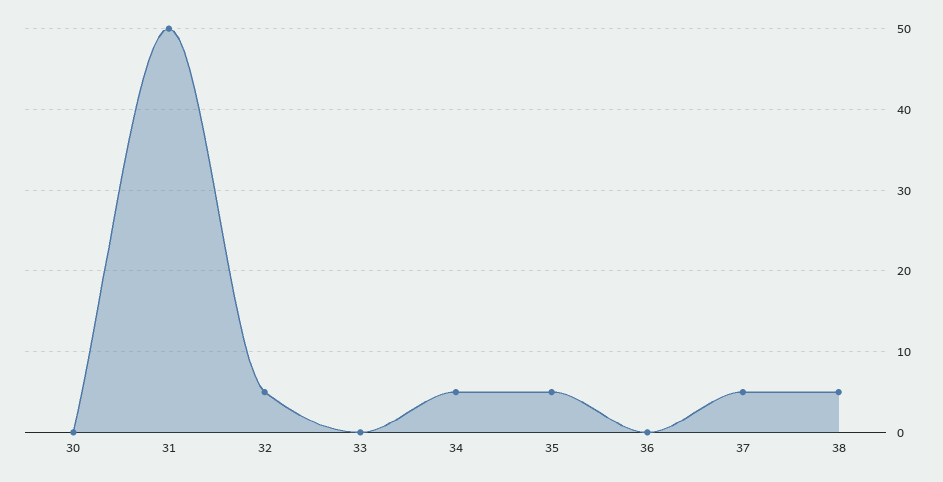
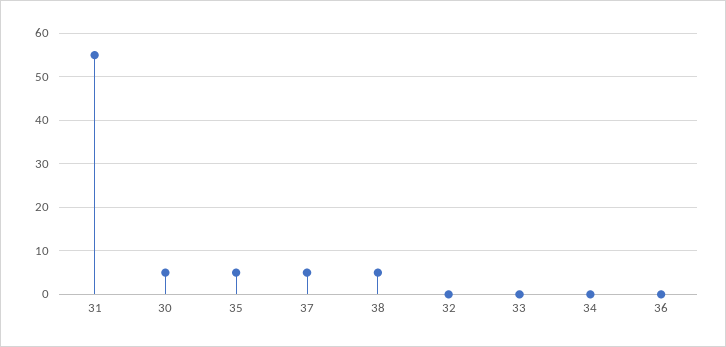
30: 0 -> 5
31: 50 -> 55
32: 5 -> 0
34: 5 -> 0

